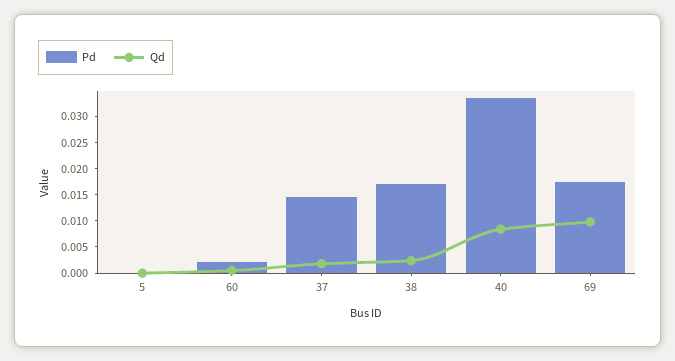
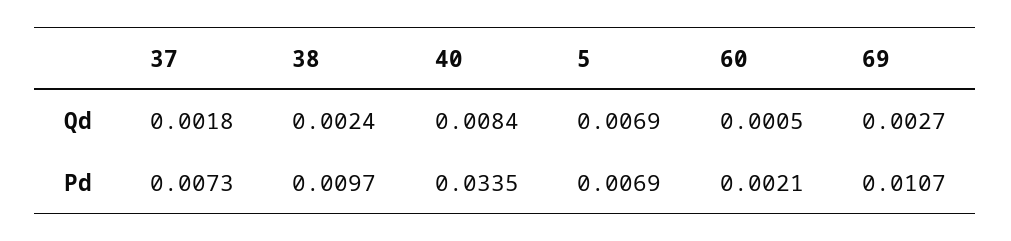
Pd, 5: 0 -> 0.0069
Qd, 5: 0 -> 0.0069
Pd, 37: 0.015 -> 0.0073
Pd, 38: 0.0175 -> 0.0097
Pd, 69: 0.0175 -> 0.0107
Qd, 69: 0.01 -> 0.0027

